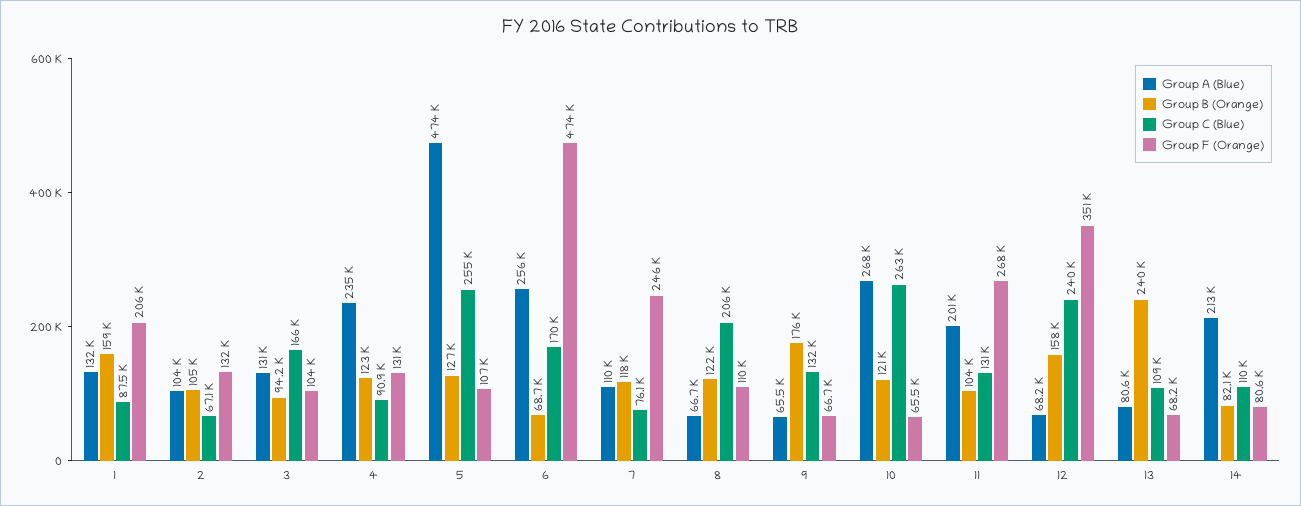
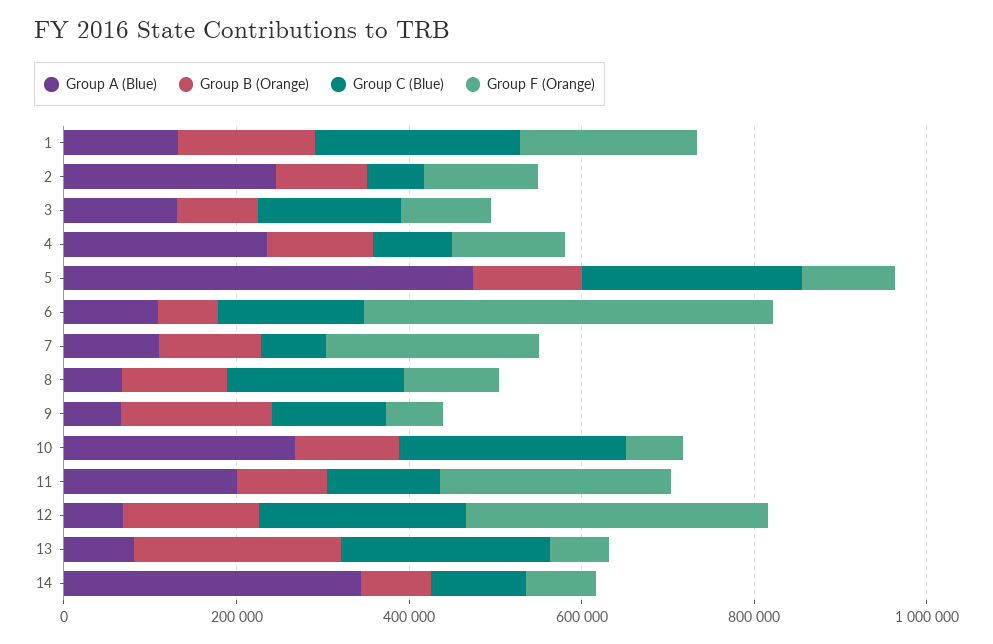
Group C (Blue), 1: 87500 -> 250000
Group A (Blue), 2: 104000 -> 250000
Group A (Blue), 6: 256000 -> 100000
Group C (Blue), 13: 109000 -> 250000
Group A (Blue), 14: 213000 -> 350000

